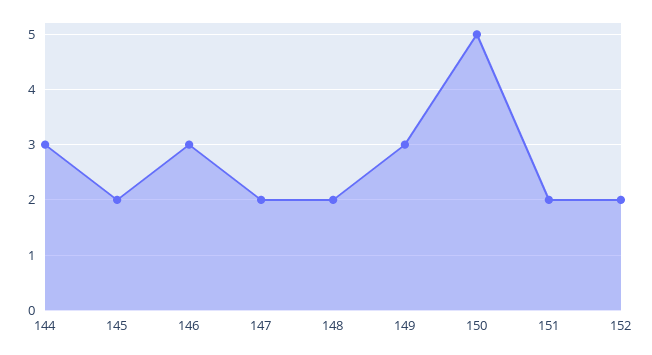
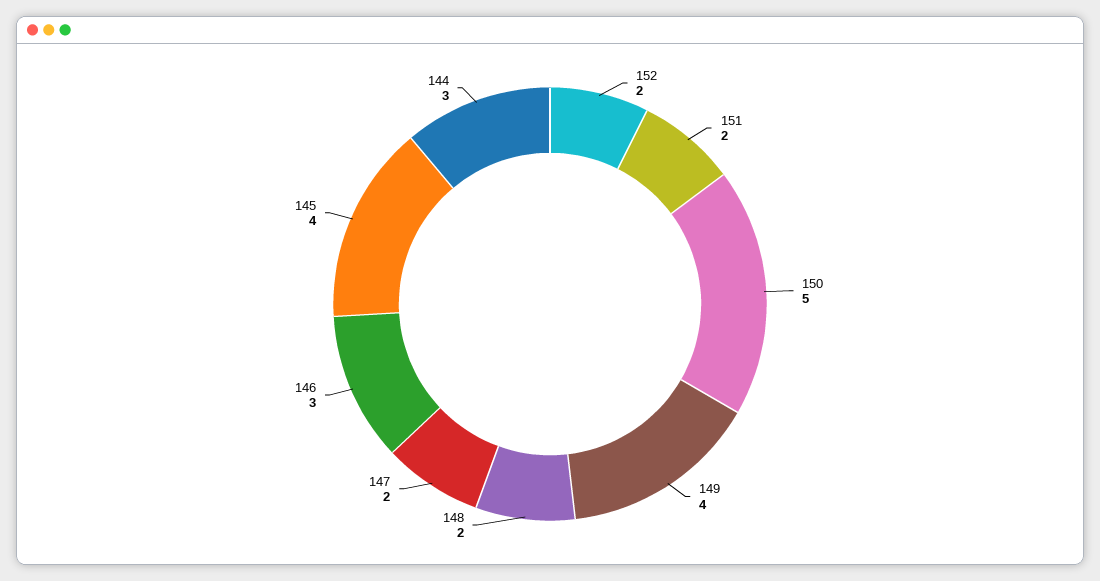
145: 2 -> 4
149: 3 -> 4

